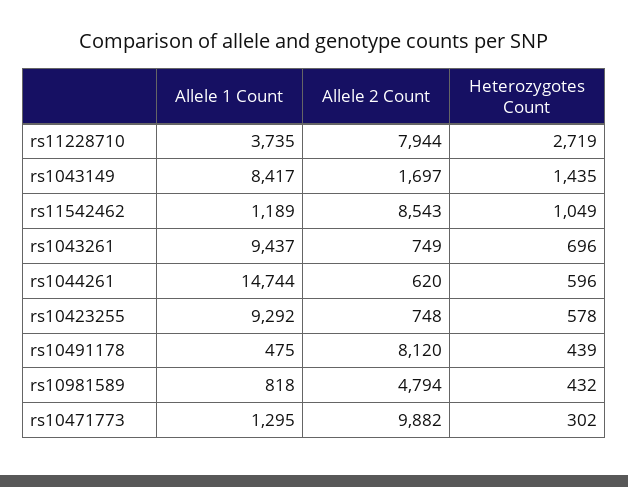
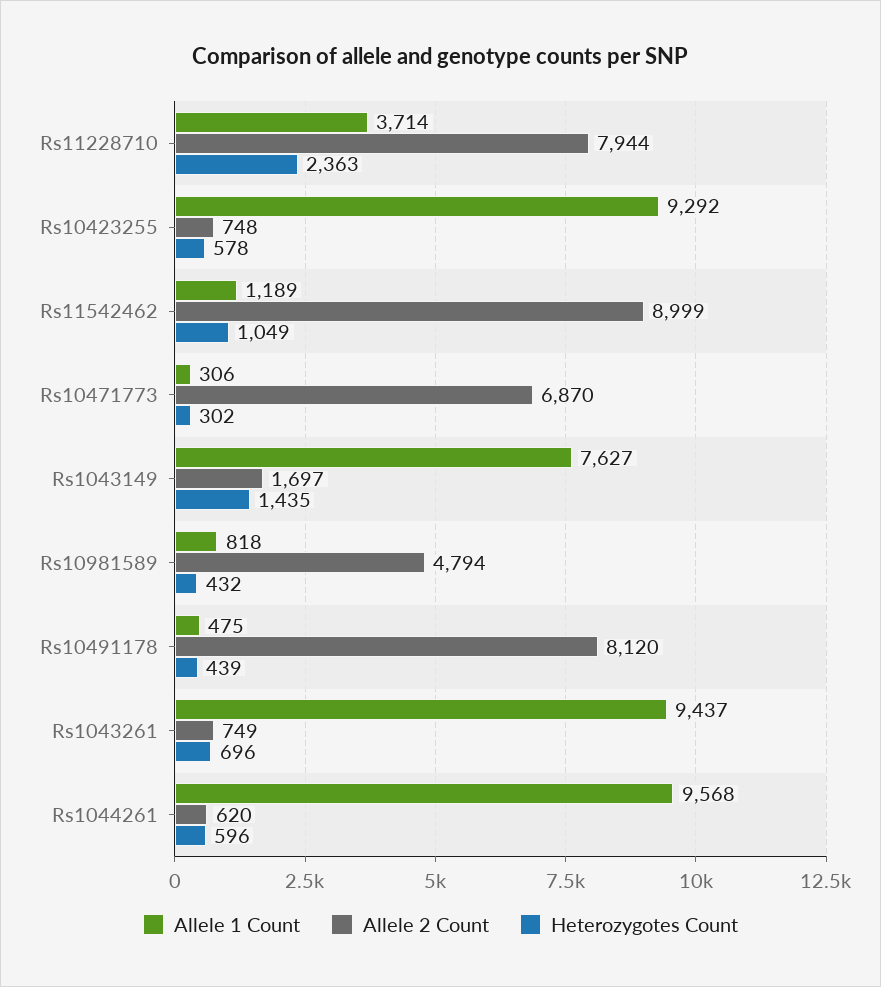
Allele 1 Count, rs11228710: 3735 -> 3714
Heterozygotes Count, rs11228710: 2719 -> 2363
Allele 1 Count, rs1043149: 8417 -> 7627
Allele 2 Count, rs11542462: 8543 -> 8999
Allele 1 Count, rs1044261: 14744 -> 9568
Allele 1 Count, rs10471773: 1295 -> 306
Allele 2 Count, rs10471773: 9882 -> 6870

